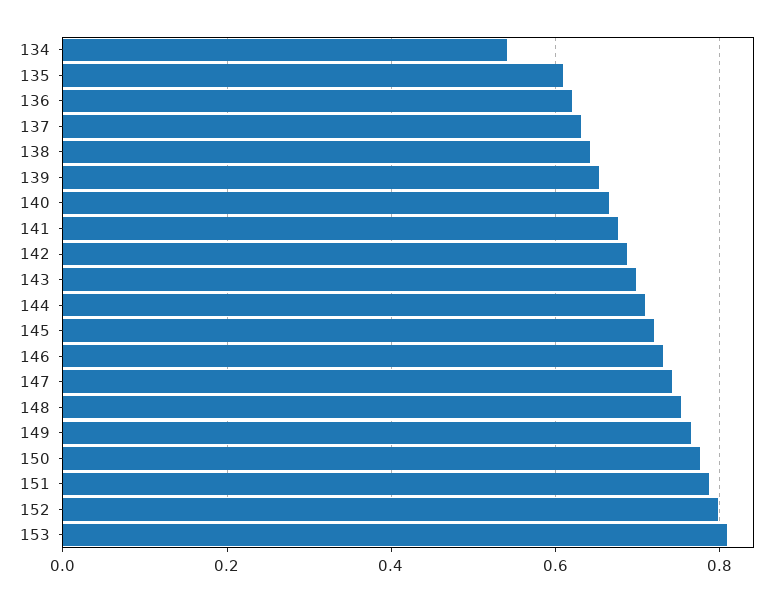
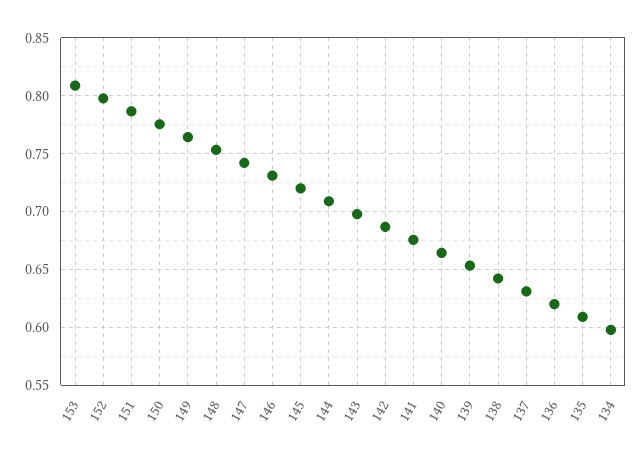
134: 0.54 -> 0.6

